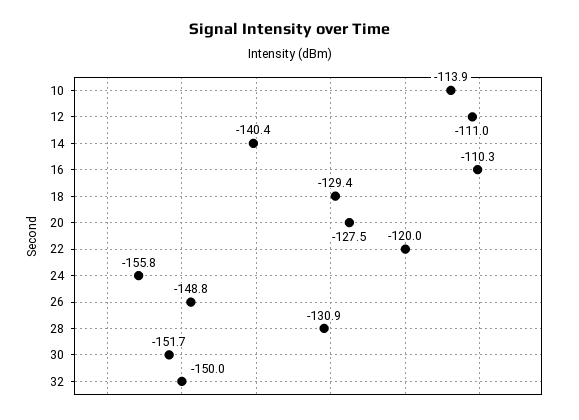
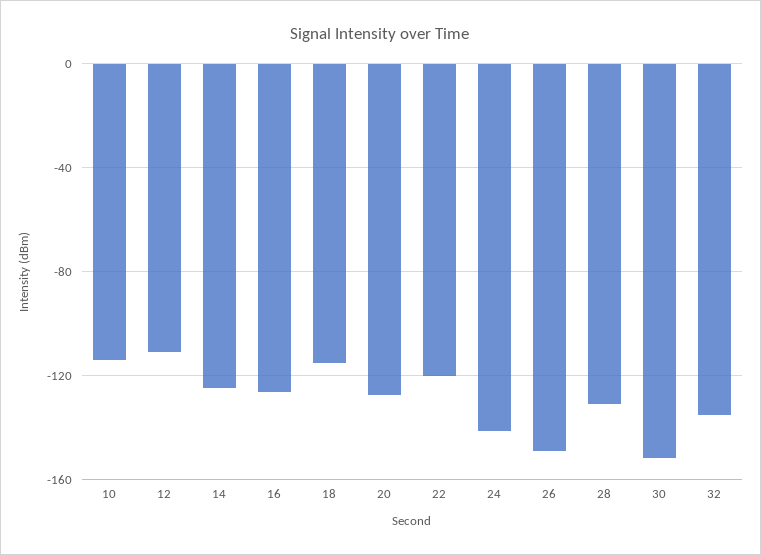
14: -140.4 -> -125
16: -110.3 -> -125
18: -129.4 -> -115
24: -155.8 -> -140
32: -150 -> -135

